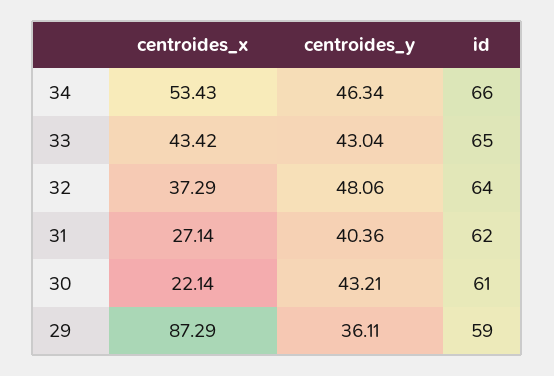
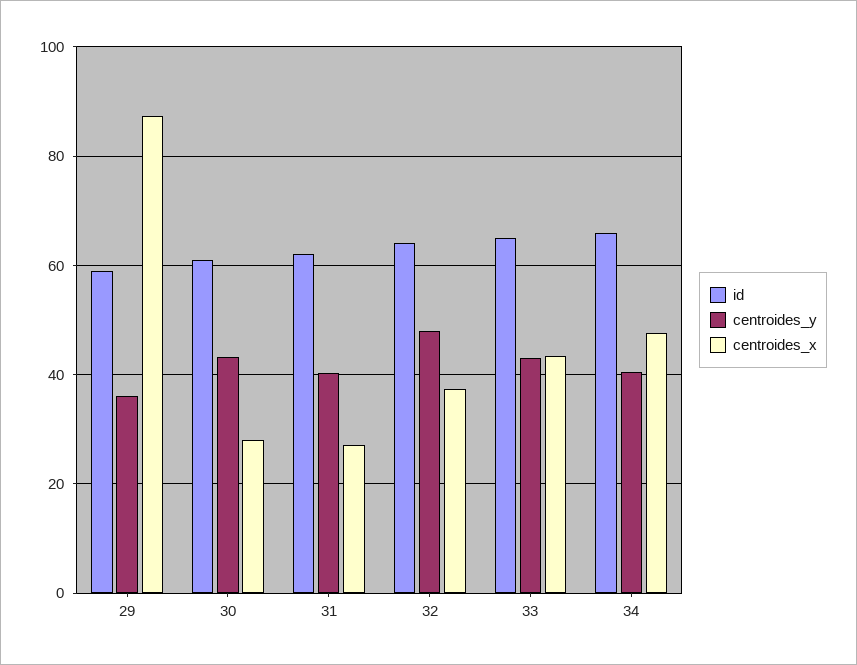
centroides_x, 34: 53.43 -> 48
centroides_y, 34: 46.34 -> 40
centroides_x, 30: 22.14 -> 28

